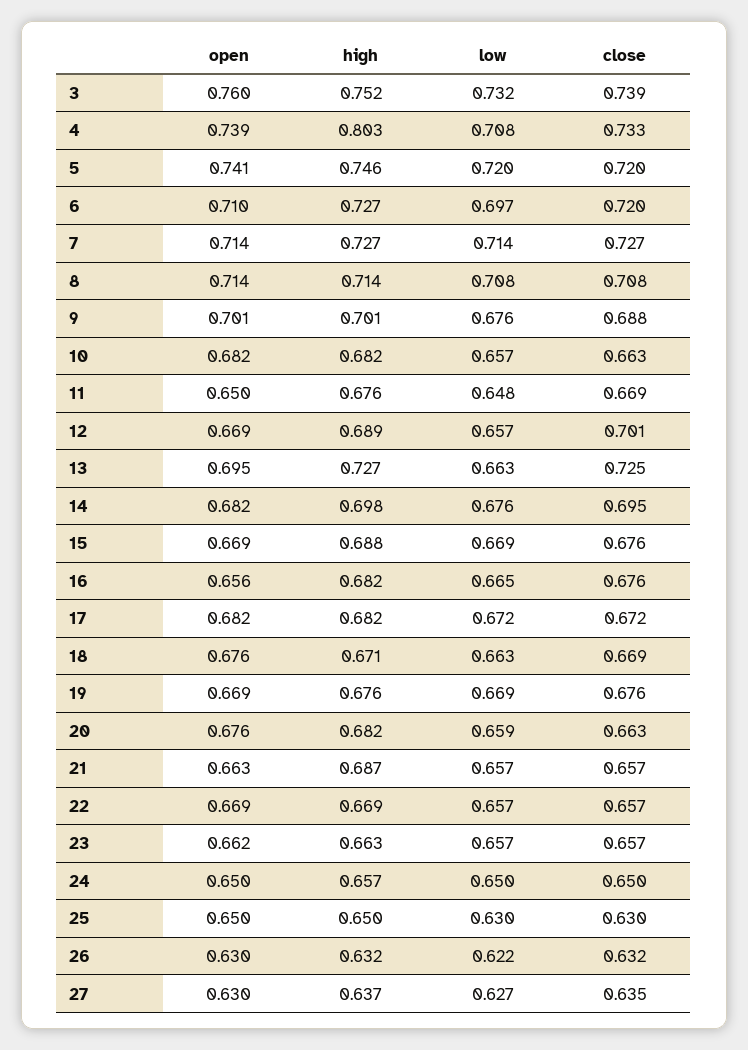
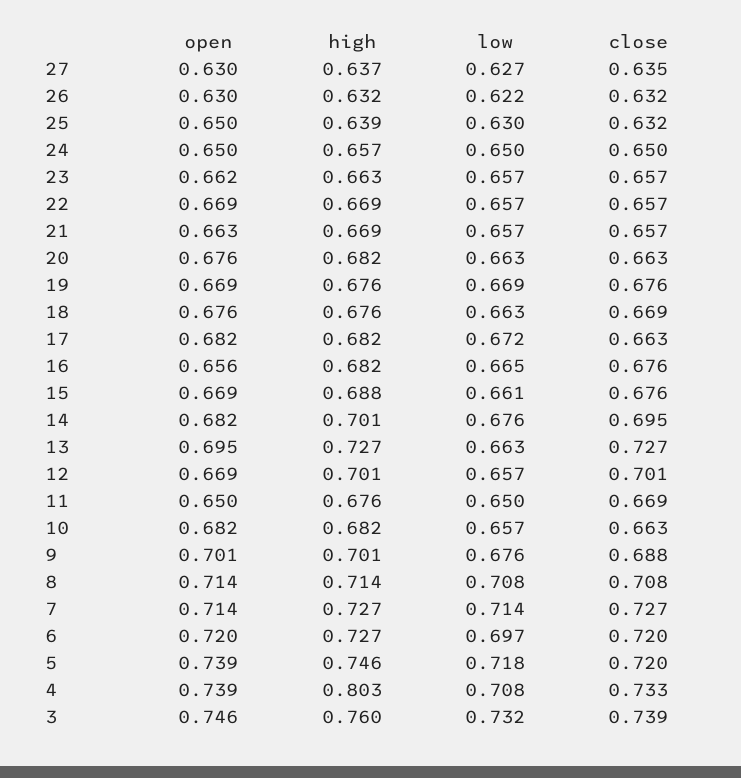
open, 3: 0.76 -> 0.746
high, 3: 0.752 -> 0.76
open, 5: 0.741 -> 0.739
low, 5: 0.72 -> 0.718
open, 6: 0.71 -> 0.72
low, 11: 0.648 -> 0.65
high, 12: 0.689 -> 0.701
close, 13: 0.725 -> 0.727
high, 14: 0.698 -> 0.701
low, 15: 0.669 -> 0.661
close, 17: 0.672 -> 0.663
high, 18: 0.671 -> 0.676
low, 20: 0.659 -> 0.663
high, 21: 0.687 -> 0.669
high, 25: 0.65 -> 0.639
close, 25: 0.63 -> 0.632

